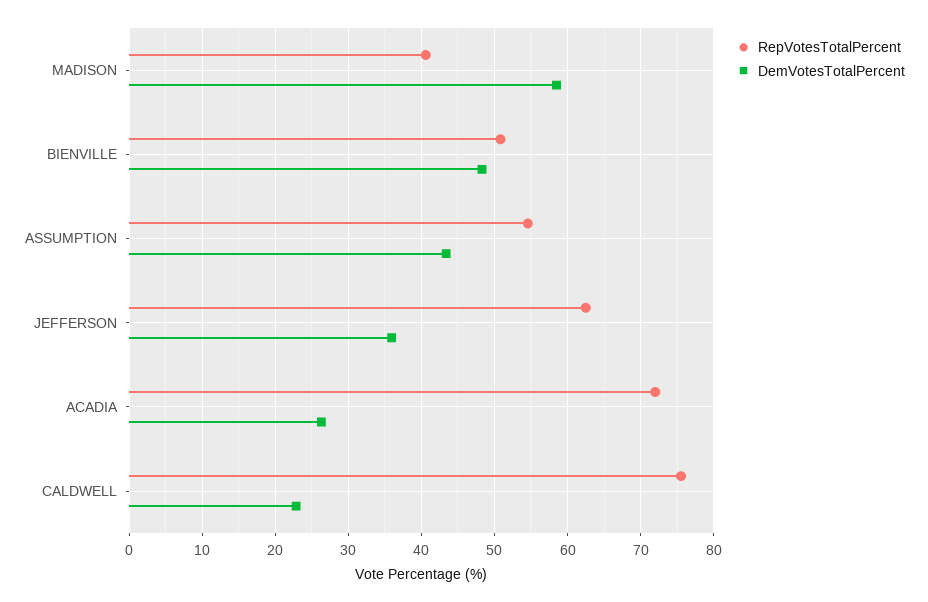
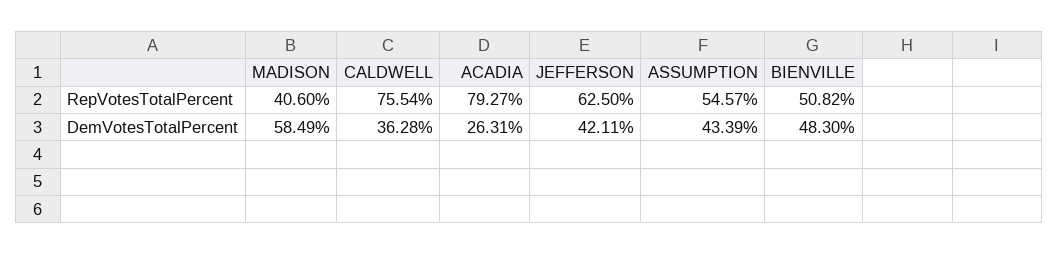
DemVotesTotalPercent, JEFFERSON: 36 -> 42.11
RepVotesTotalPercent, ACADIA: 72 -> 79.27
DemVotesTotalPercent, CALDWELL: 23 -> 36.28

